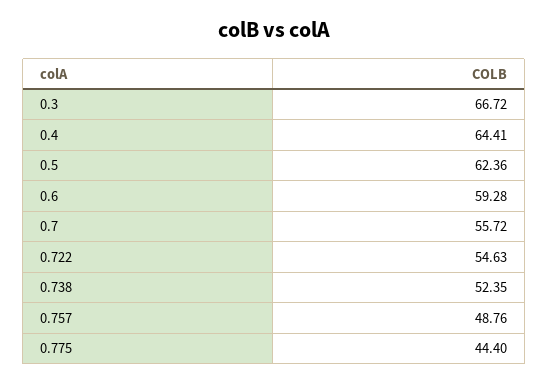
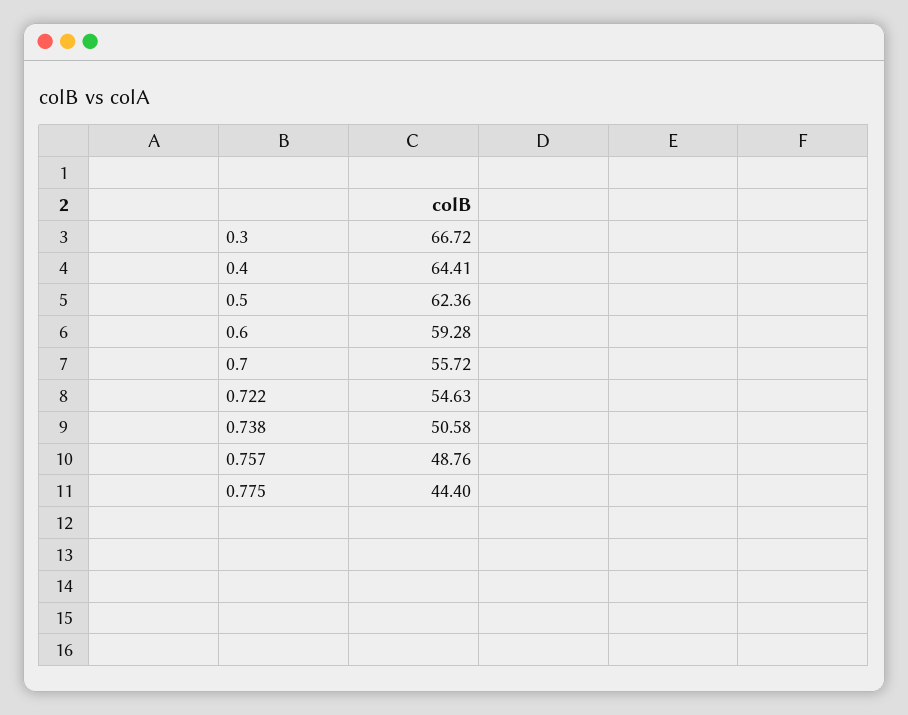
0.738: 52.35 -> 50.58

